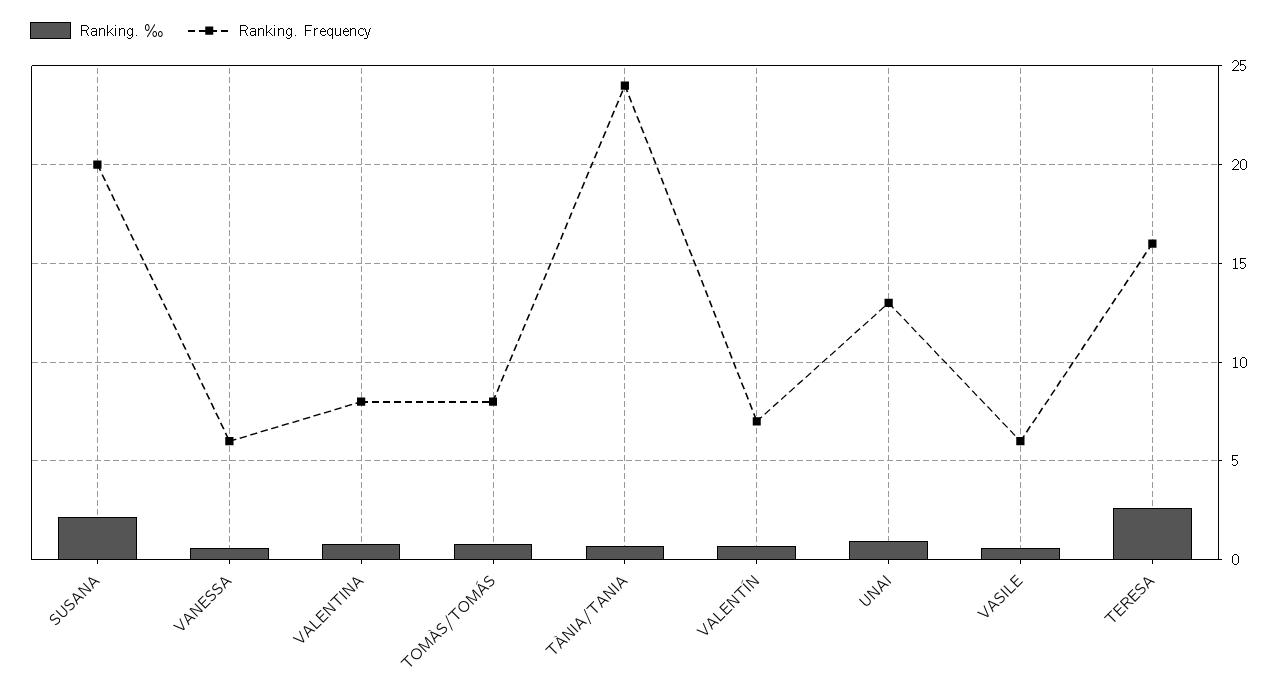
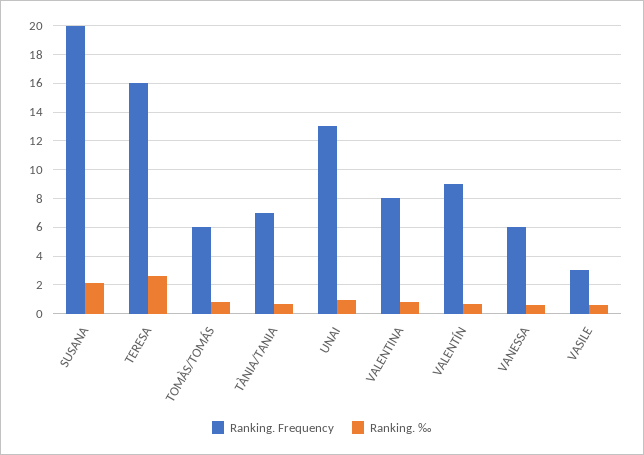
Ranking. Frequency, TOMÀS/TOMÁS: 8 -> 6
Ranking. Frequency, TÀNIA/TANIA: 24 -> 7
Ranking. Frequency, VALENTÍN: 7 -> 9
Ranking. Frequency, VASILE: 6 -> 3

